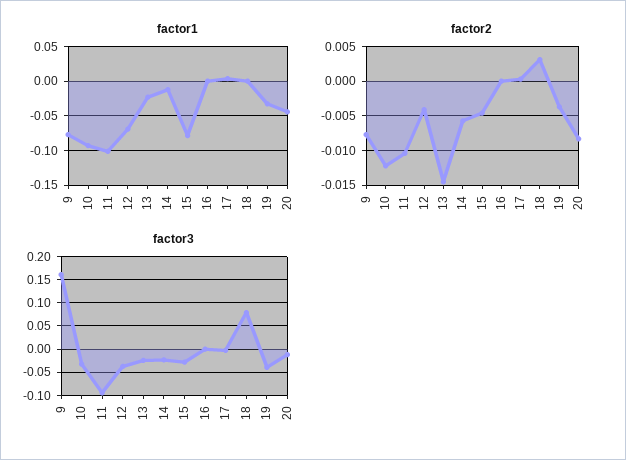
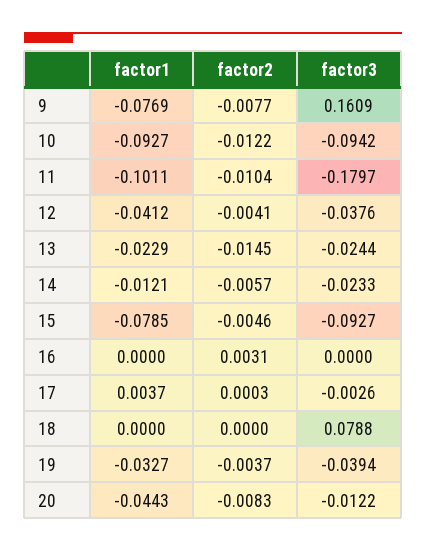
factor1, 12: -0.07 -> -0.0412
factor2, 16: 0 -> 0.0031
factor2, 18: 0.003 -> 0
factor3, 10: -0.025 -> -0.0942
factor3, 11: -0.1 -> -0.1797
factor3, 15: -0.025 -> -0.0927

